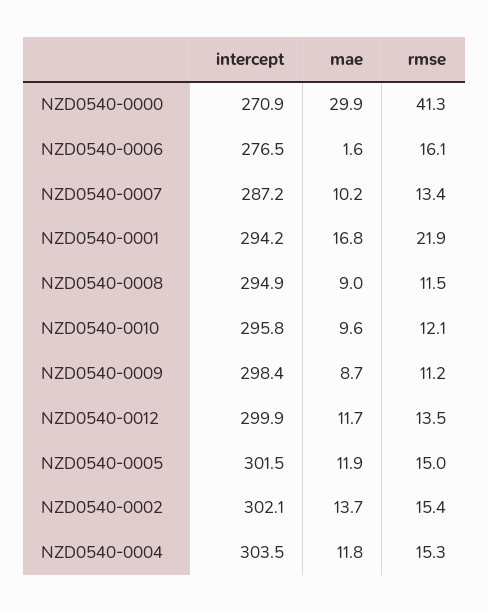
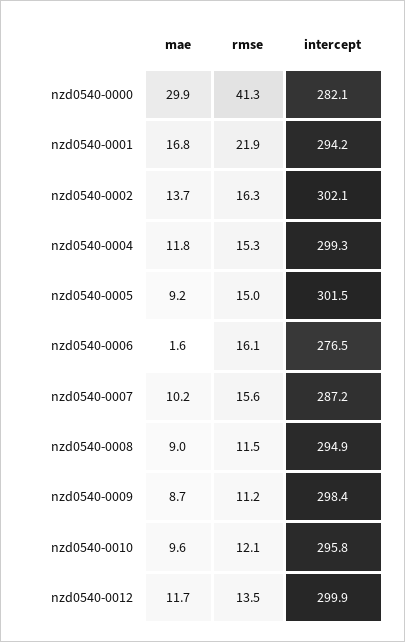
intercept, NZD0540-0000: 270.9 -> 282.1
rmse, NZD0540-0007: 13.4 -> 15.6
mae, NZD0540-0005: 11.9 -> 9.2
rmse, NZD0540-0002: 15.4 -> 16.3
intercept, NZD0540-0004: 303.5 -> 299.3

